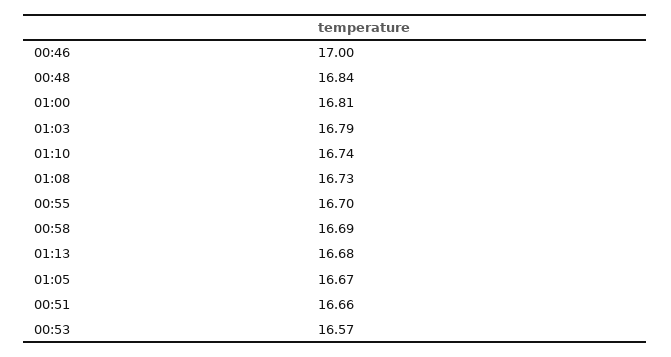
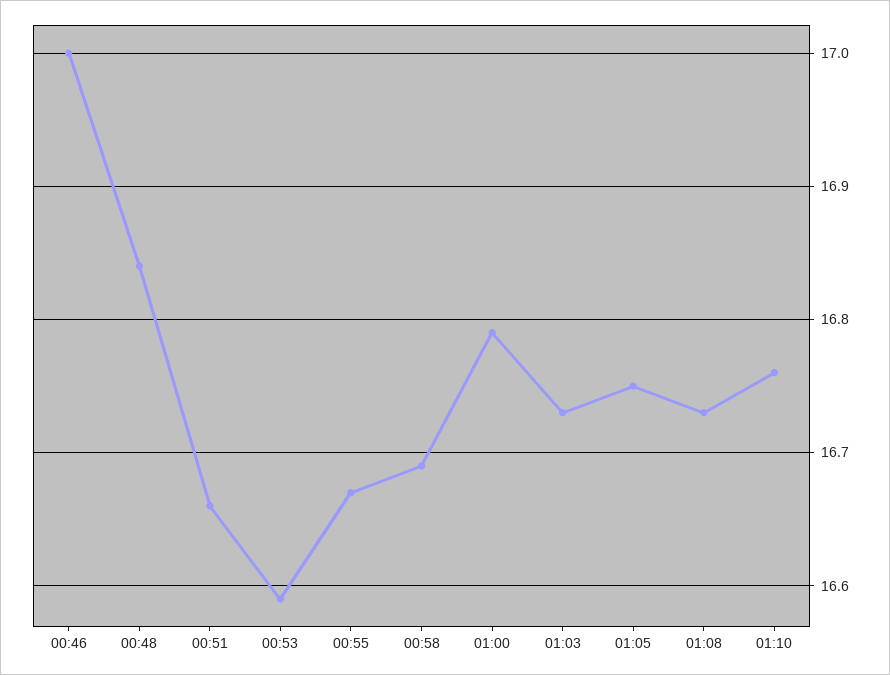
01:00: 16.81 -> 16.79
01:03: 16.79 -> 16.73
01:10: 16.74 -> 16.76
00:55: 16.7 -> 16.67
01:13: 16.68 -> none
01:05: 16.67 -> 16.75
00:53: 16.57 -> 16.59

